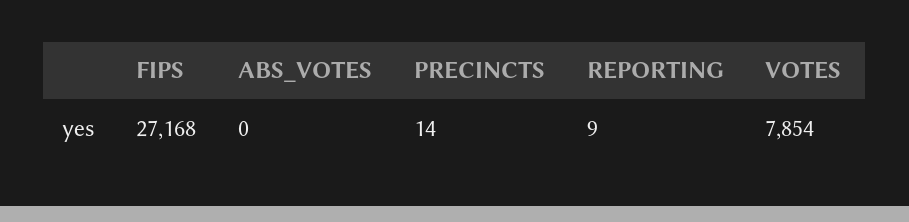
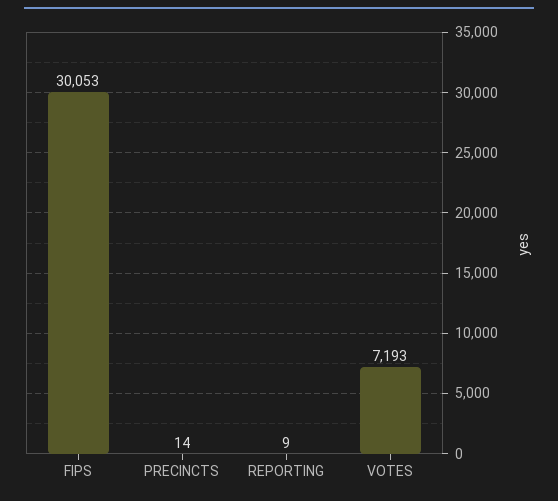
FIPS: 27168 -> 30053
ABS_VOTES: 0 -> none
VOTES: 7854 -> 7193

